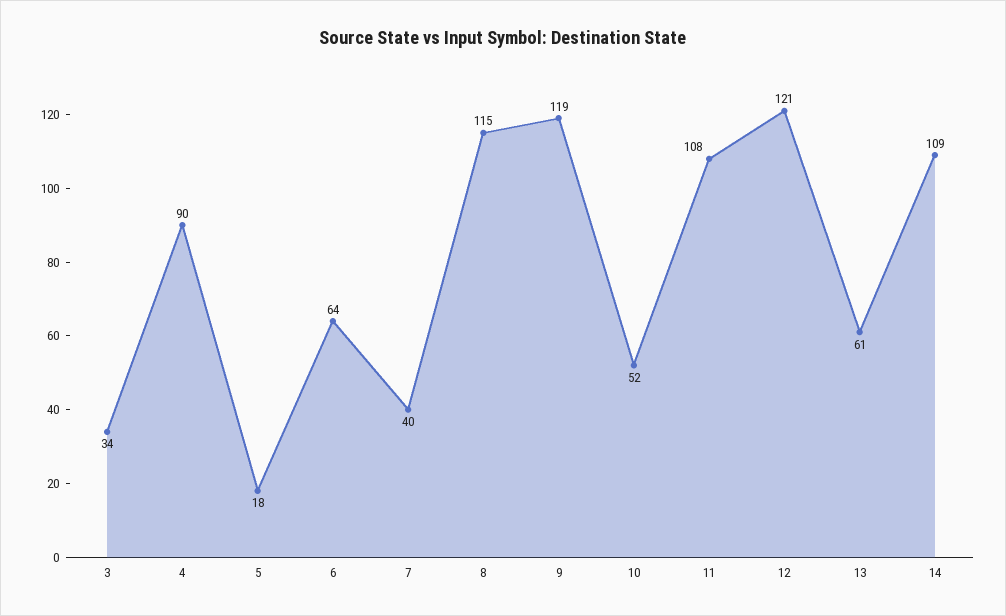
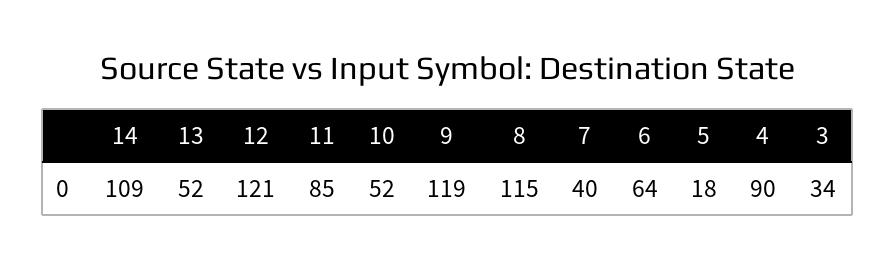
11: 108 -> 85
13: 61 -> 52

